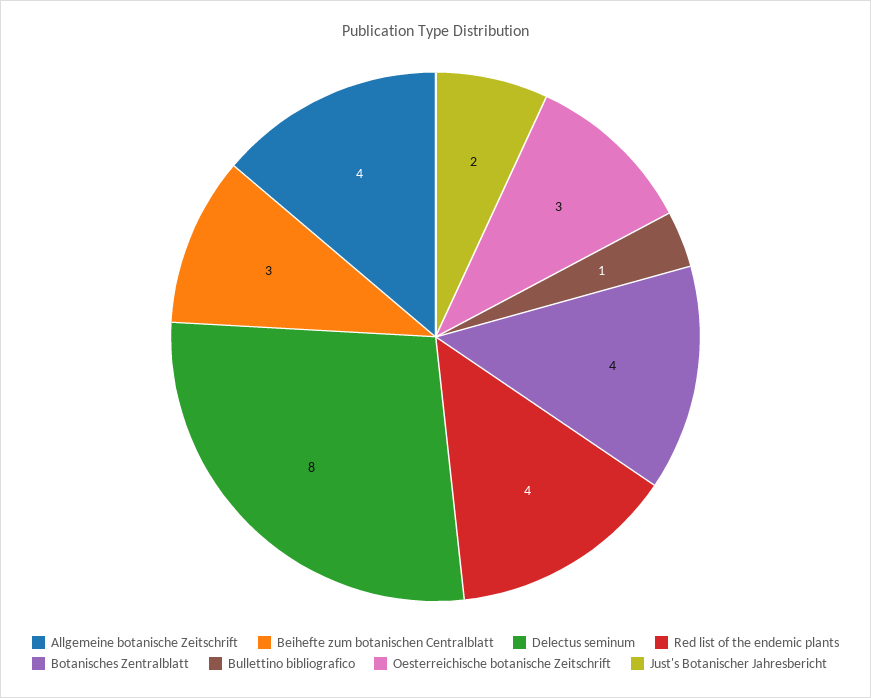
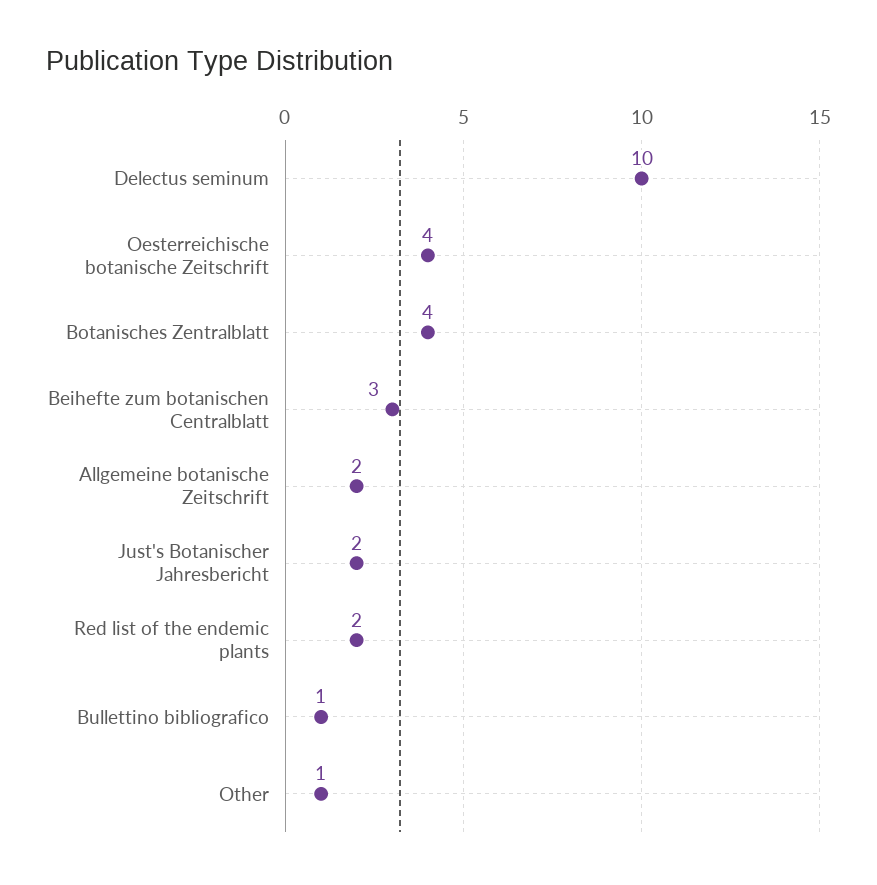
Allgemeine botanische Zeitschrift: 4 -> 2
Delectus seminum: 8 -> 10
Red list of the endemic plants: 4 -> 2
Oesterreichische botanische Zeitschrift: 3 -> 4
Other: none -> 1

